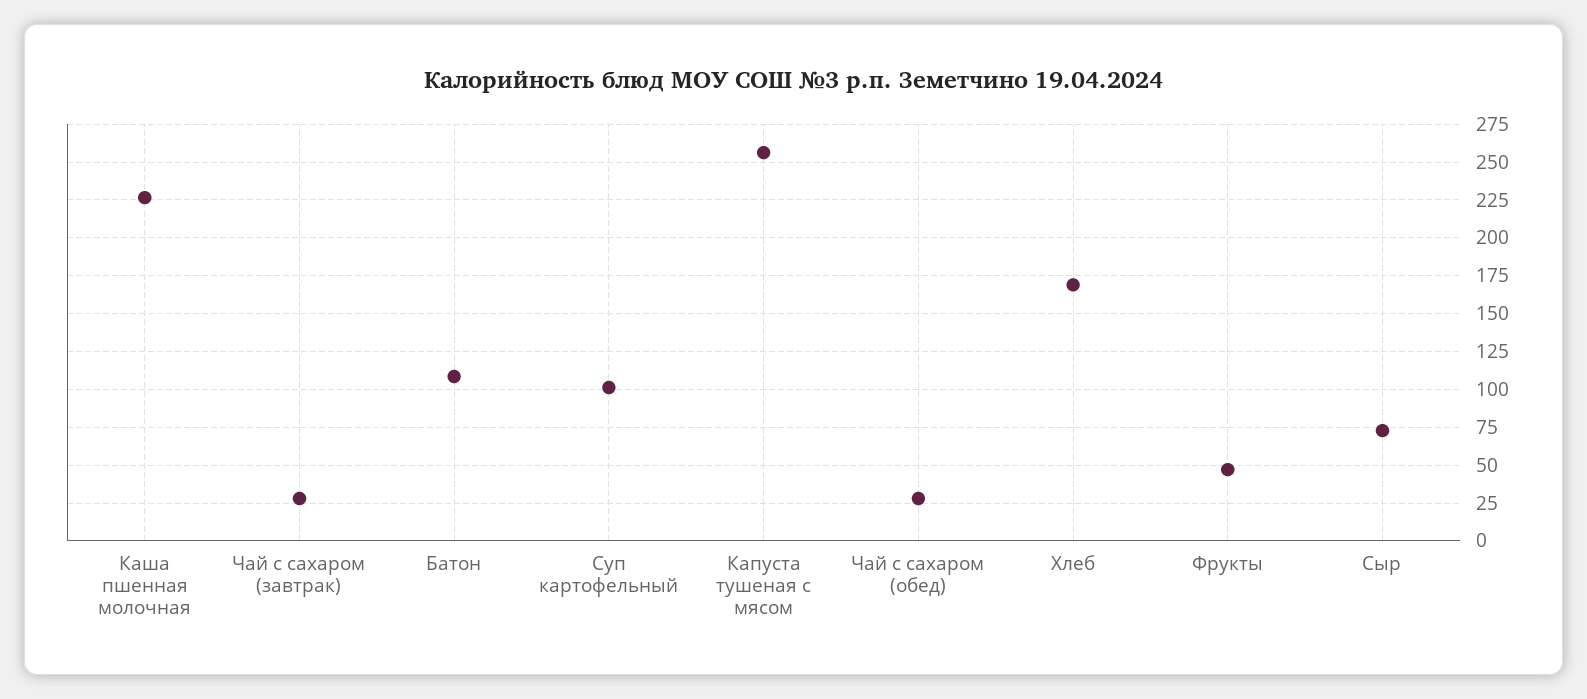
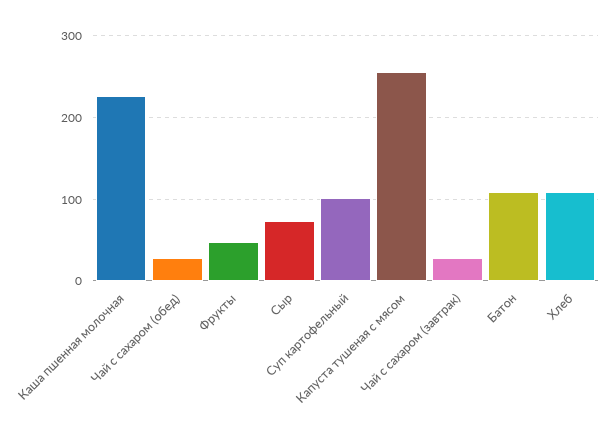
Хлеб: 170 -> 110

